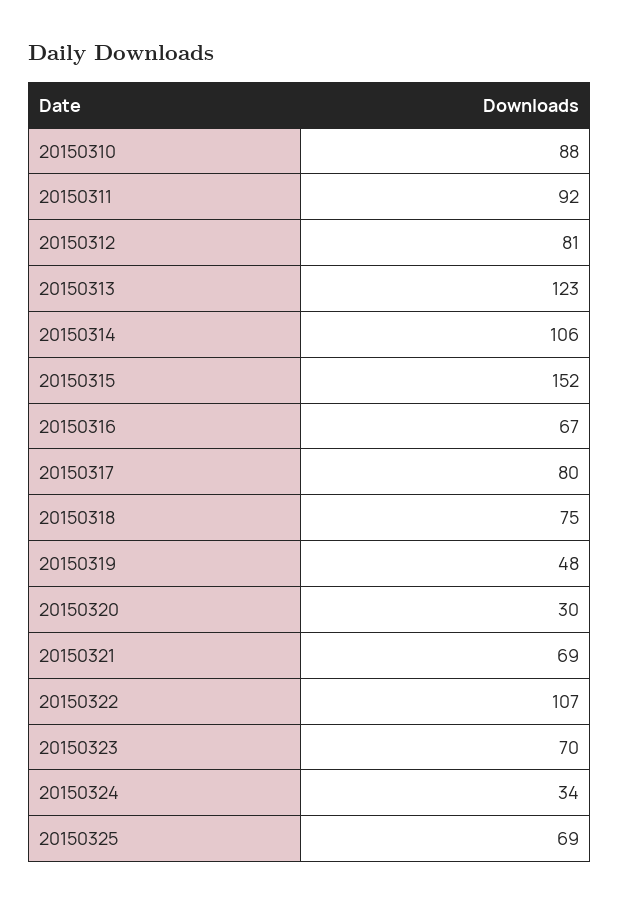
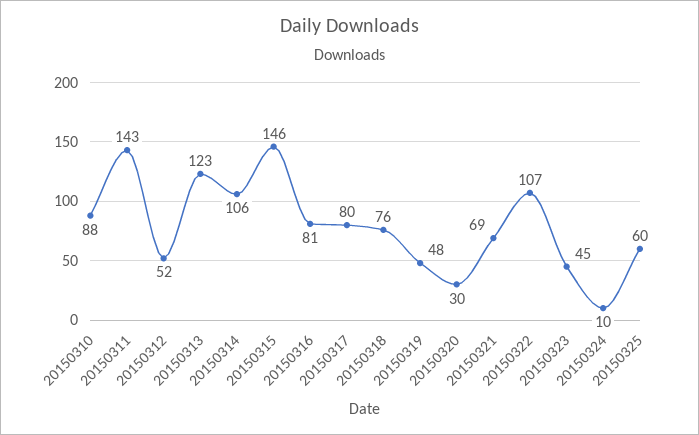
20150311: 92 -> 143
20150312: 81 -> 52
20150315: 152 -> 146
20150316: 67 -> 81
20150318: 75 -> 76
20150323: 70 -> 45
20150324: 34 -> 10
20150325: 69 -> 60

